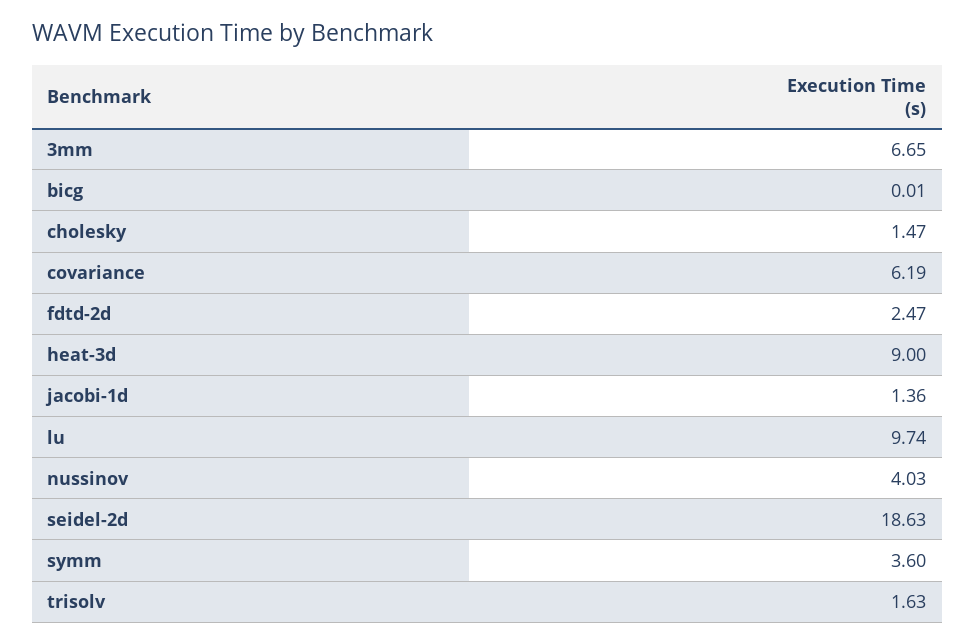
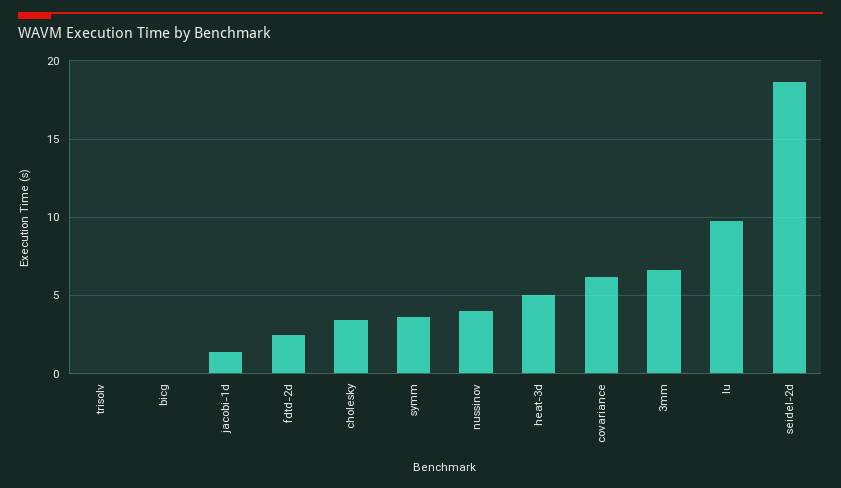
cholesky: 1.47 -> 3.5
heat-3d: 9 -> 5
trisolv: 1.63 -> 0

